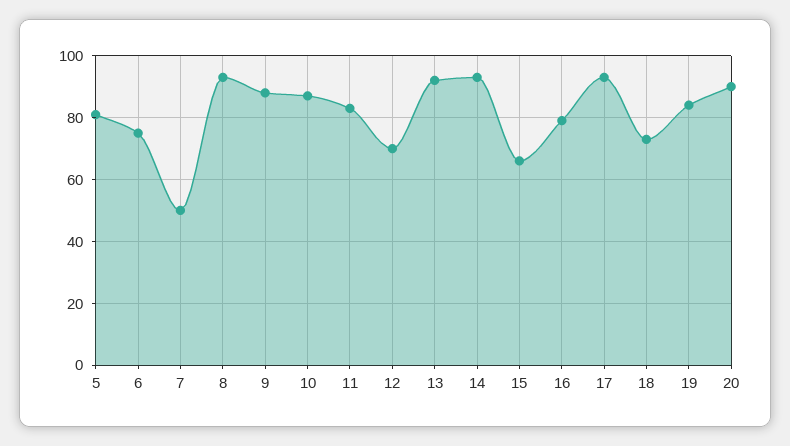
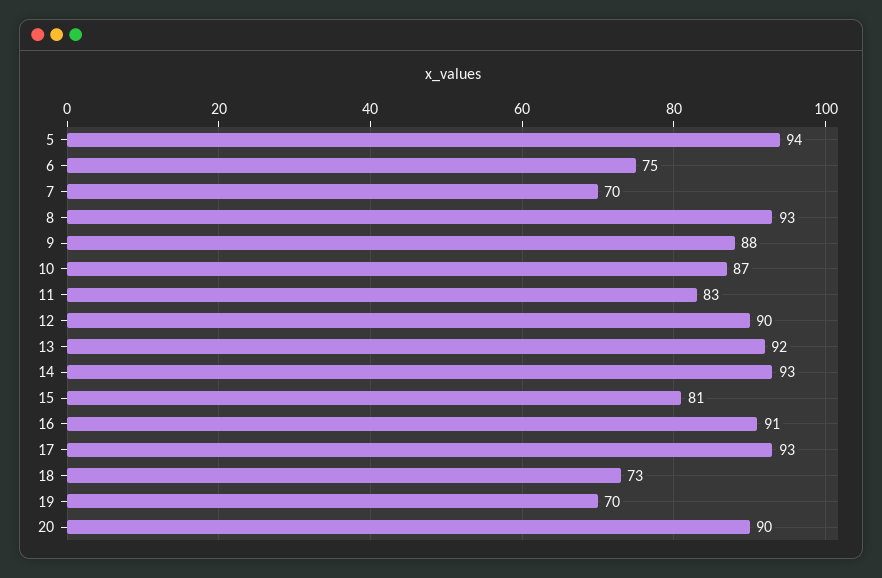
5: 80 -> 94
7: 50 -> 70
12: 70 -> 90
15: 65 -> 81
16: 80 -> 91
19: 85 -> 70

